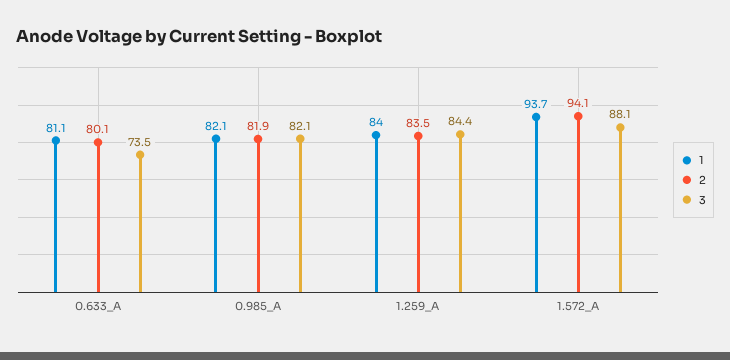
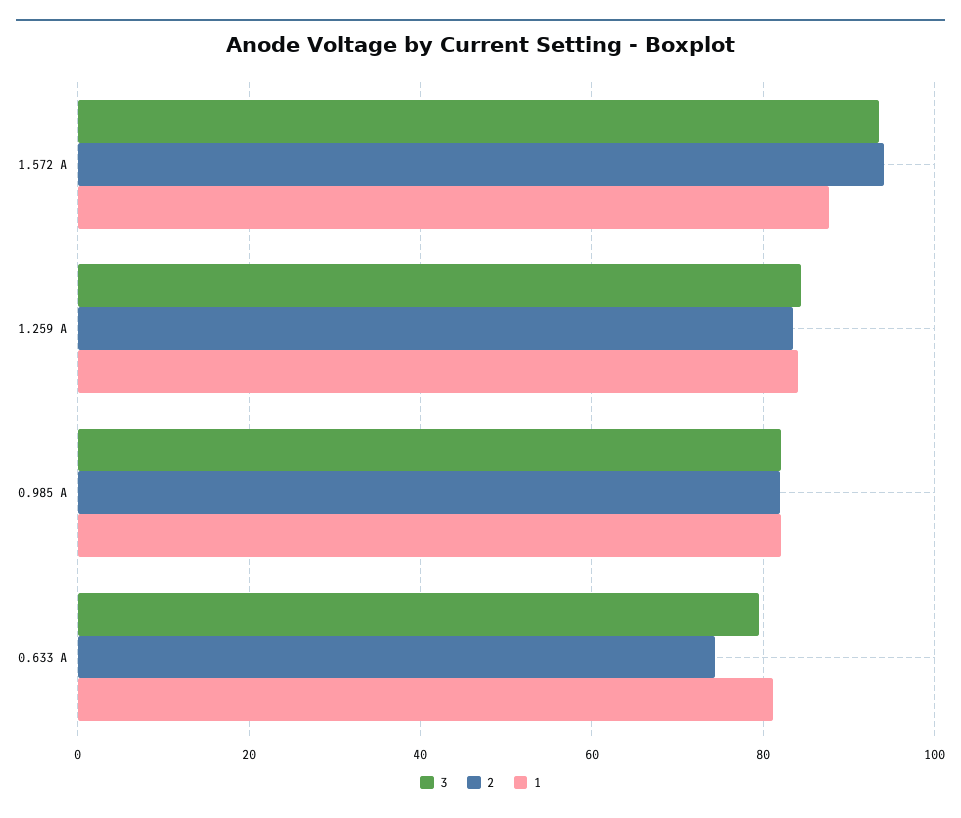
2, 0.633_A: 80.1 -> 74
3, 0.633_A: 73.5 -> 80
1, 1.572_A: 93.7 -> 88
3, 1.572_A: 88.1 -> 94

